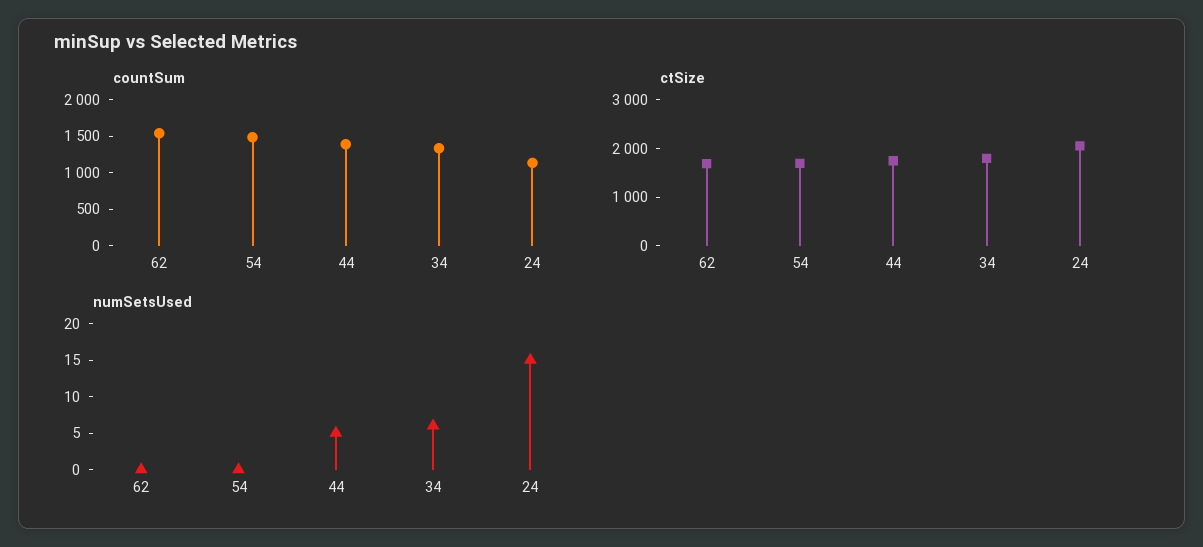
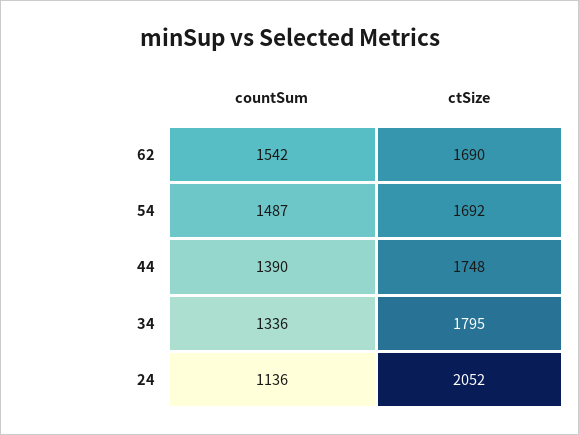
numSetsUsed, 62: 0 -> none
numSetsUsed, 54: 0 -> none
numSetsUsed, 44: 5 -> none
numSetsUsed, 34: 5 -> none
numSetsUsed, 24: 15 -> none

